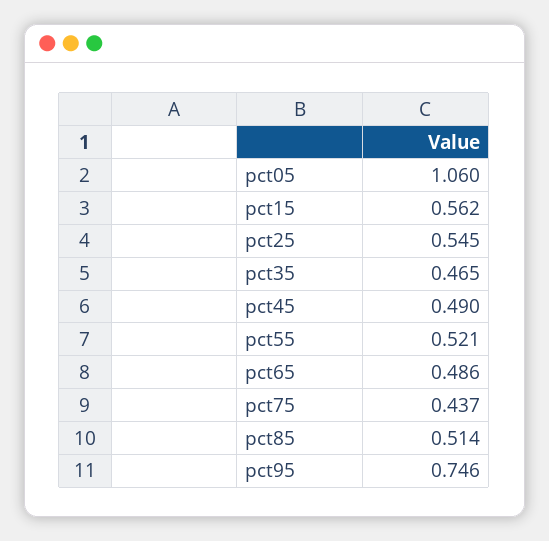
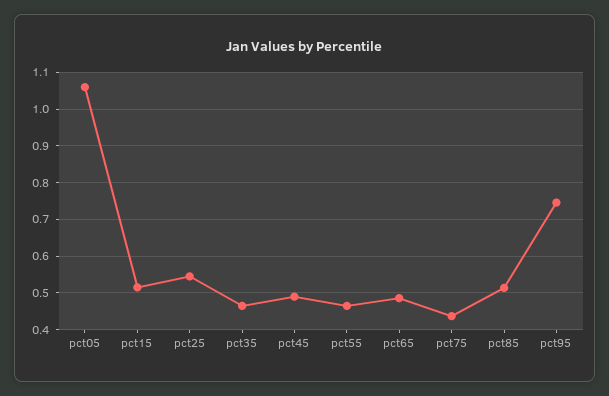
pct15: 0.562 -> 0.52
pct55: 0.521 -> 0.46

